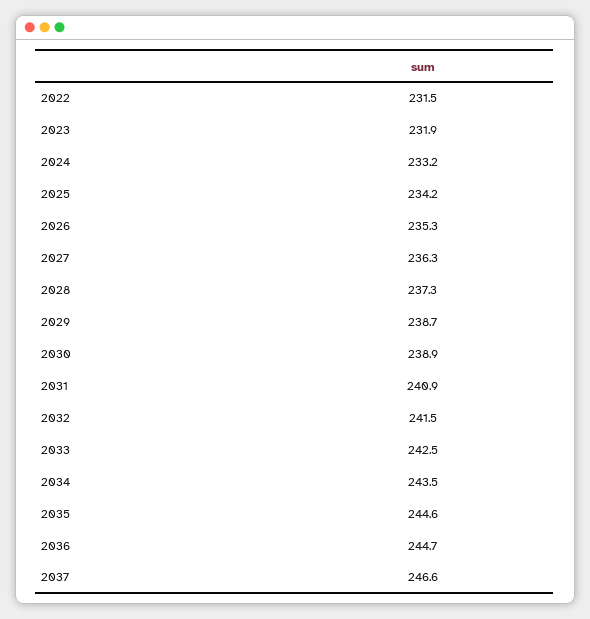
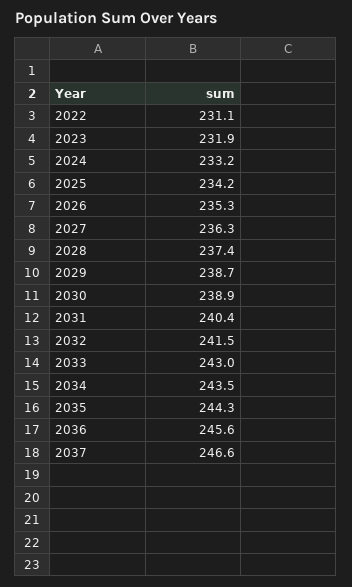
2022: 231.5 -> 231.1
2028: 237.3 -> 237.4
2031: 240.9 -> 240.4
2033: 242.5 -> 243
2035: 244.6 -> 244.3
2036: 244.7 -> 245.6

